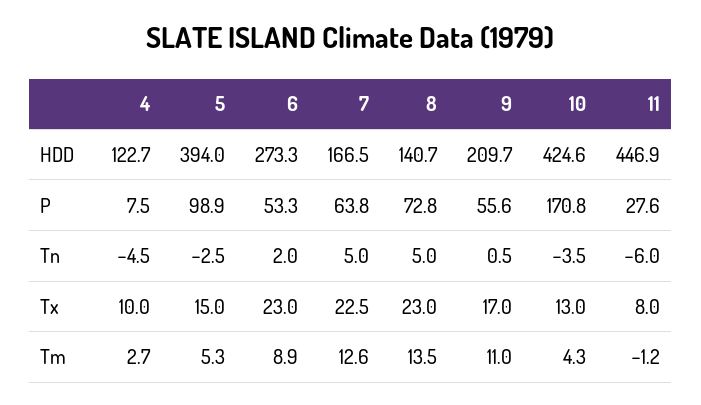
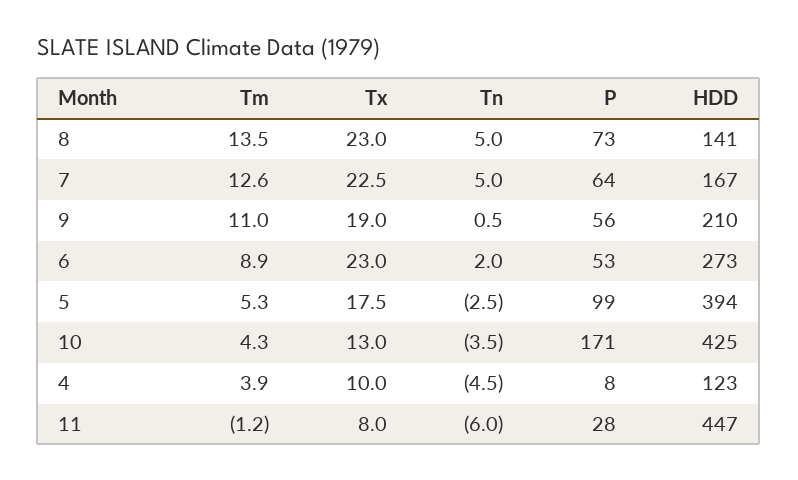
5, Tx: 15 -> 17.5
9, Tx: 17 -> 19
4, Tm: 2.7 -> 3.9

